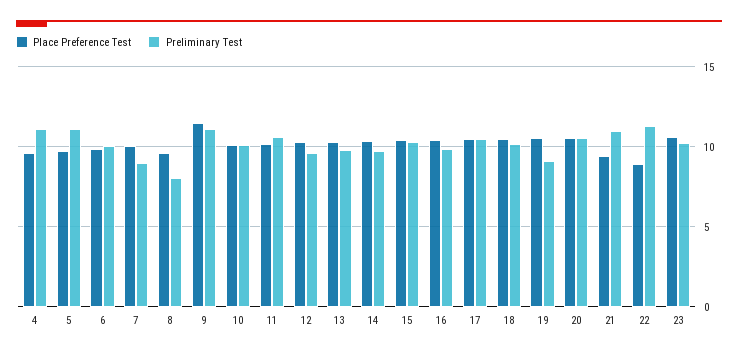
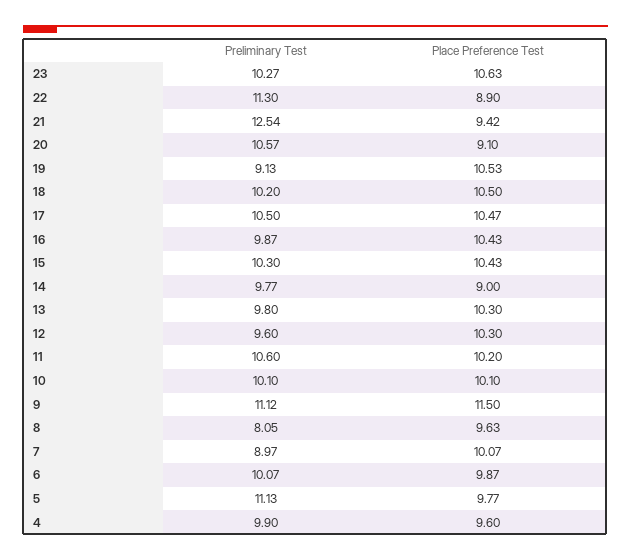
Preliminary Test, 4: 11 -> 9.9
Place Preference Test, 14: 10.5 -> 9
Place Preference Test, 20: 10.5 -> 9.1
Preliminary Test, 21: 11 -> 12.54

